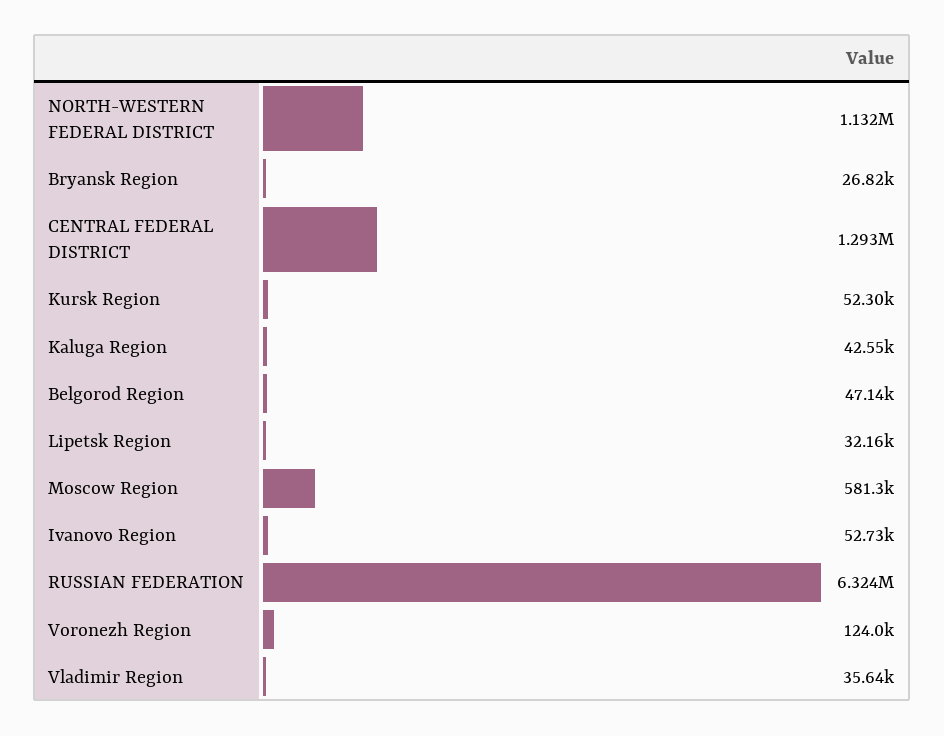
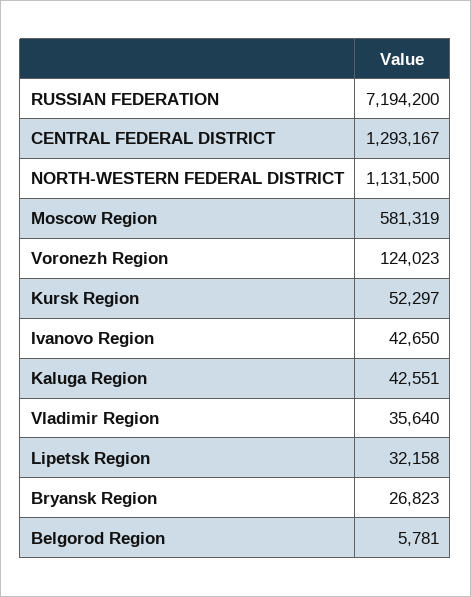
Belgorod Region: 47140 -> 5781
Ivanovo Region: 52730 -> 42650
RUSSIAN FEDERATION: 6324000 -> 7194200

